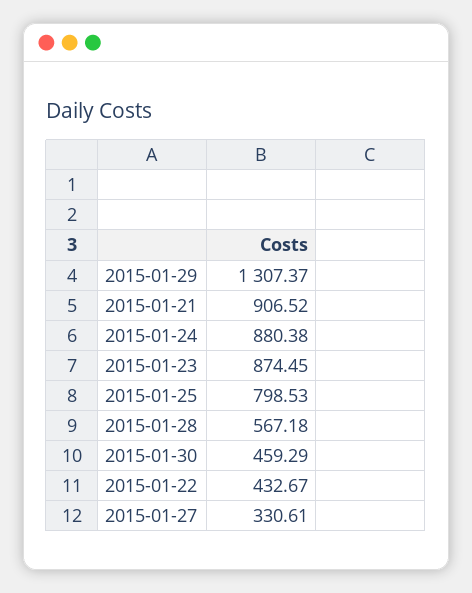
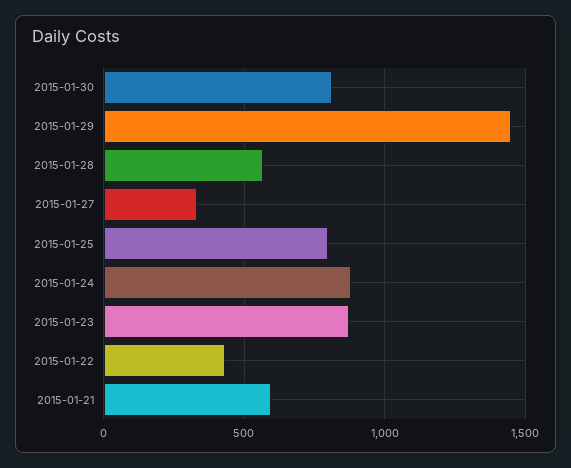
2015-01-29: 1307.37 -> 1450
2015-01-21: 906.52 -> 600
2015-01-30: 459.29 -> 800

